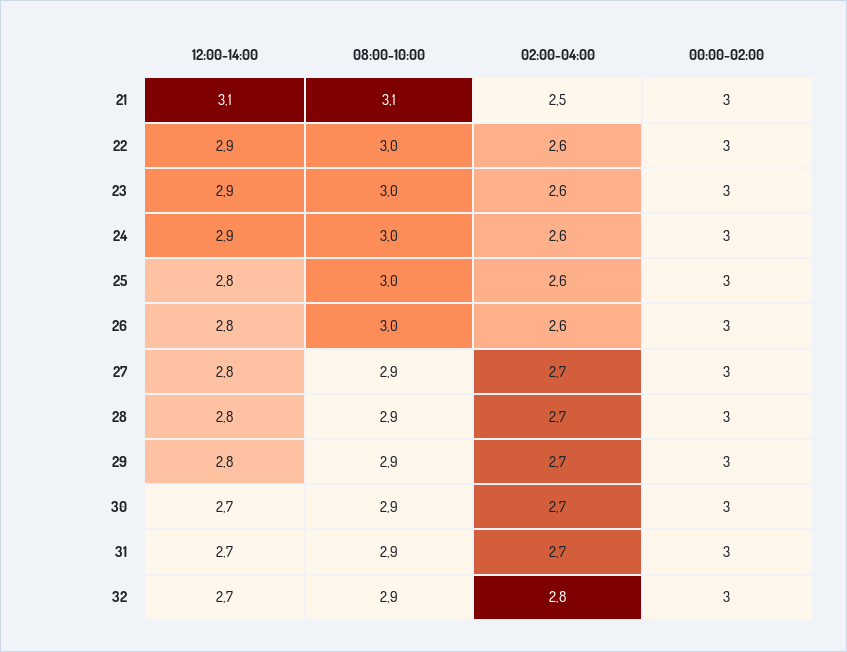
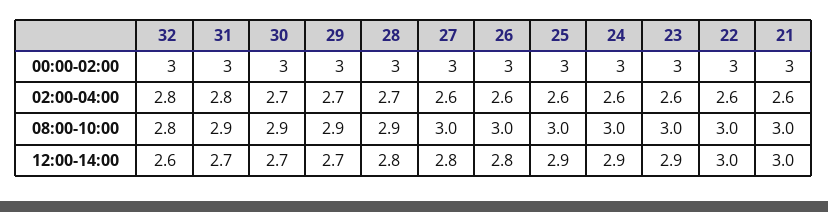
12:00-14:00, 21: 3.1 -> 3
08:00-10:00, 21: 3.1 -> 3
02:00-04:00, 21: 2.5 -> 2.6
12:00-14:00, 22: 2.9 -> 3
12:00-14:00, 25: 2.8 -> 2.9
08:00-10:00, 27: 2.9 -> 3
02:00-04:00, 27: 2.7 -> 2.6
12:00-14:00, 29: 2.8 -> 2.7
02:00-04:00, 31: 2.7 -> 2.8
12:00-14:00, 32: 2.7 -> 2.6
08:00-10:00, 32: 2.9 -> 2.8

